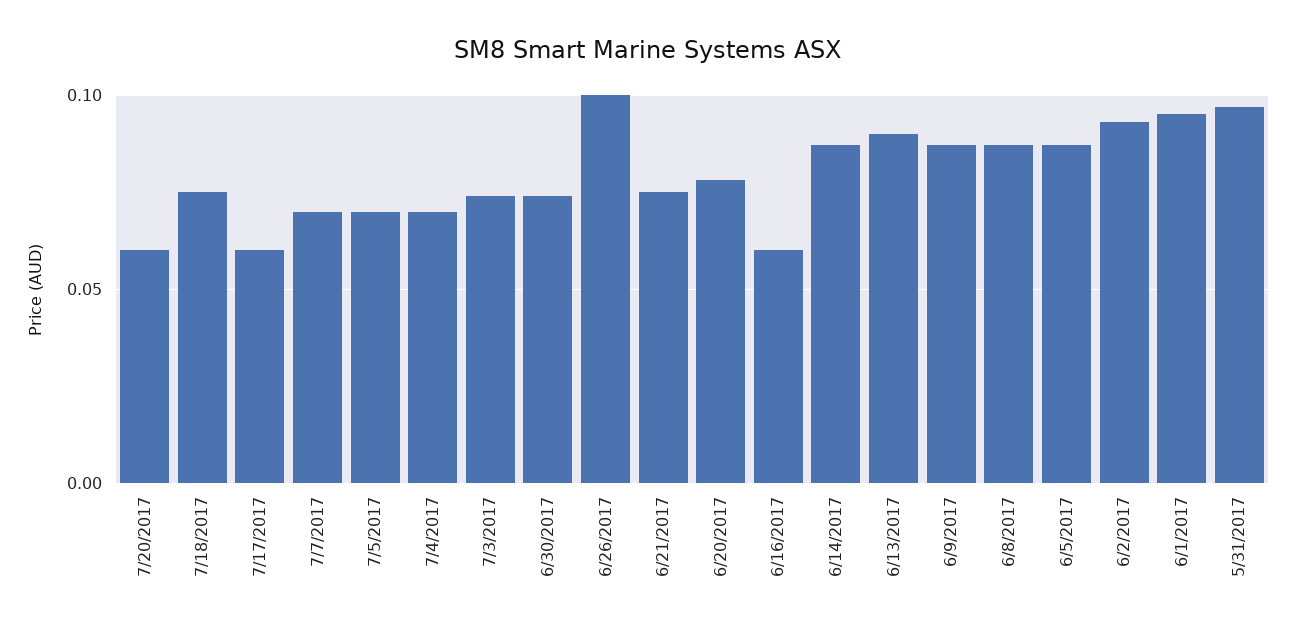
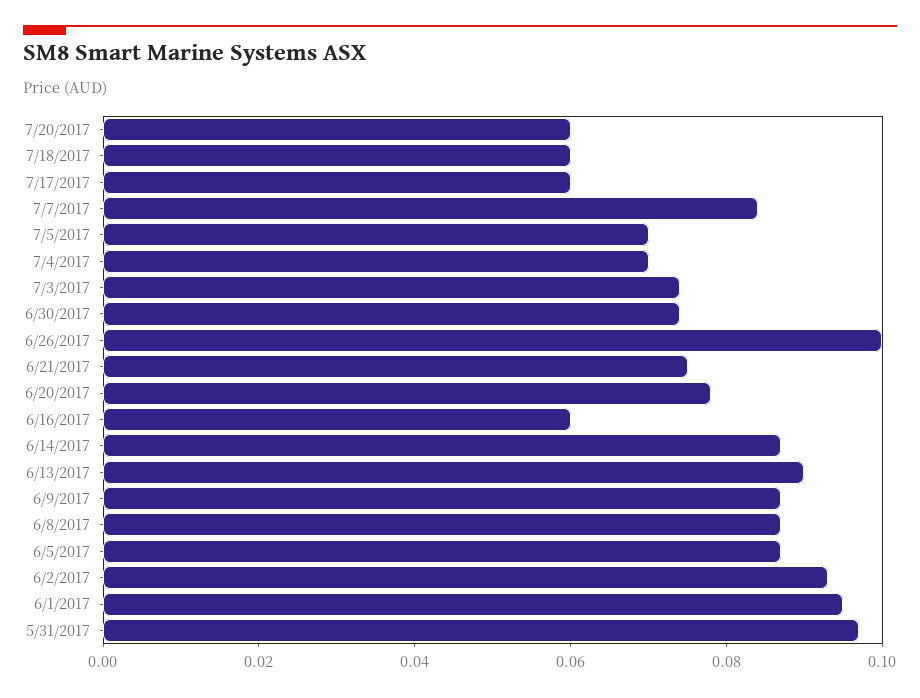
7/18/2017: 0.075 -> 0.06
7/7/2017: 0.07 -> 0.085

